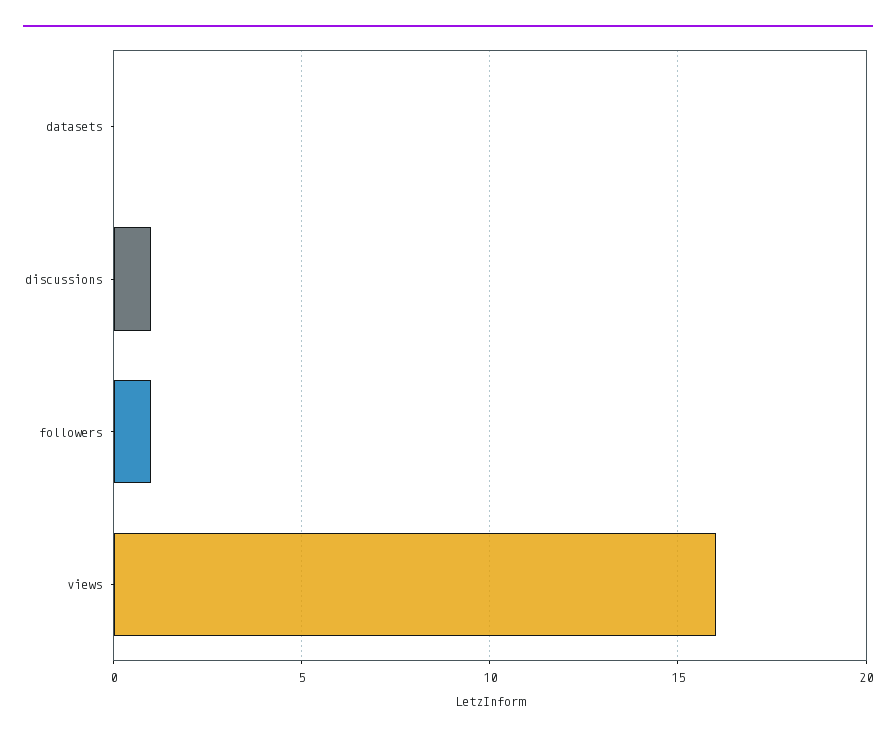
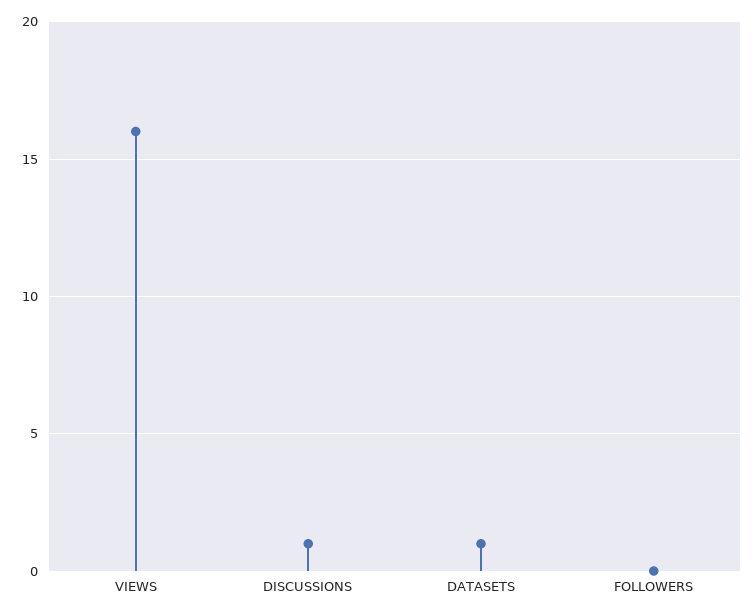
datasets: 0 -> 1
followers: 1 -> 0

